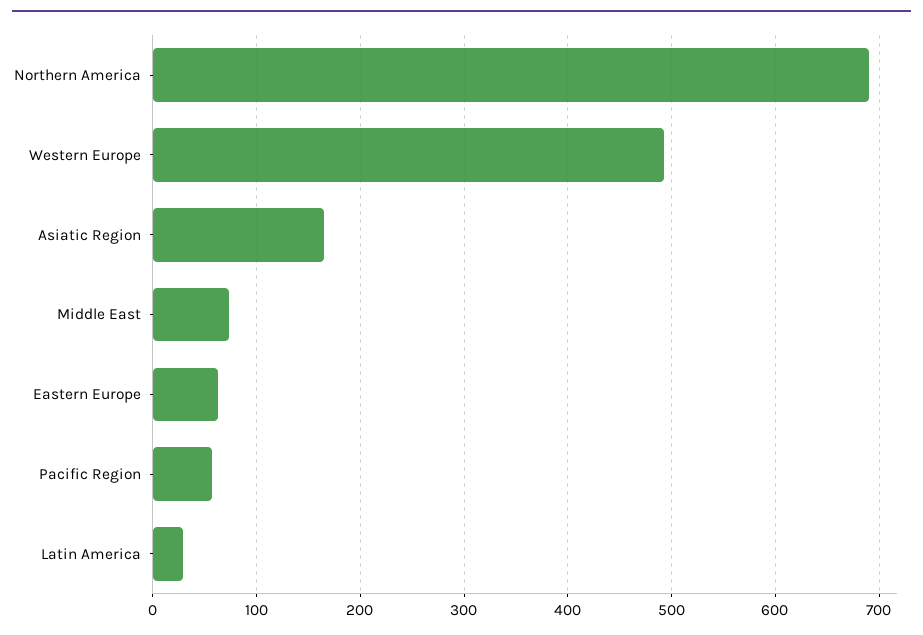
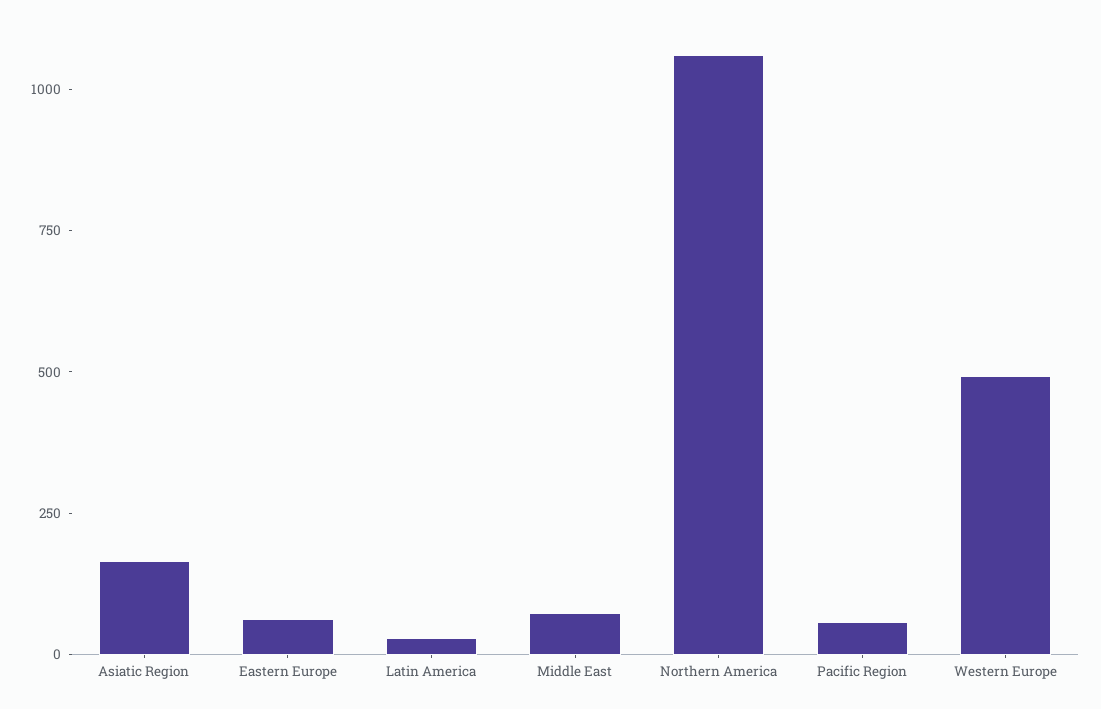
Northern America: 690 -> 1050

